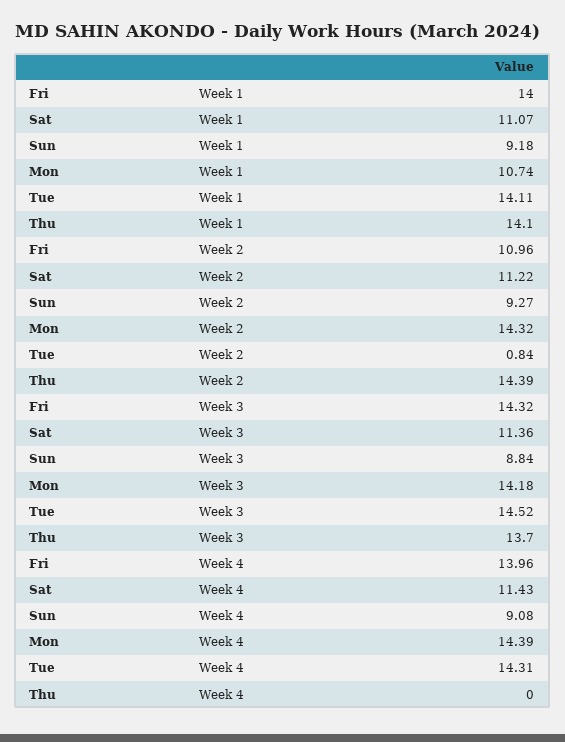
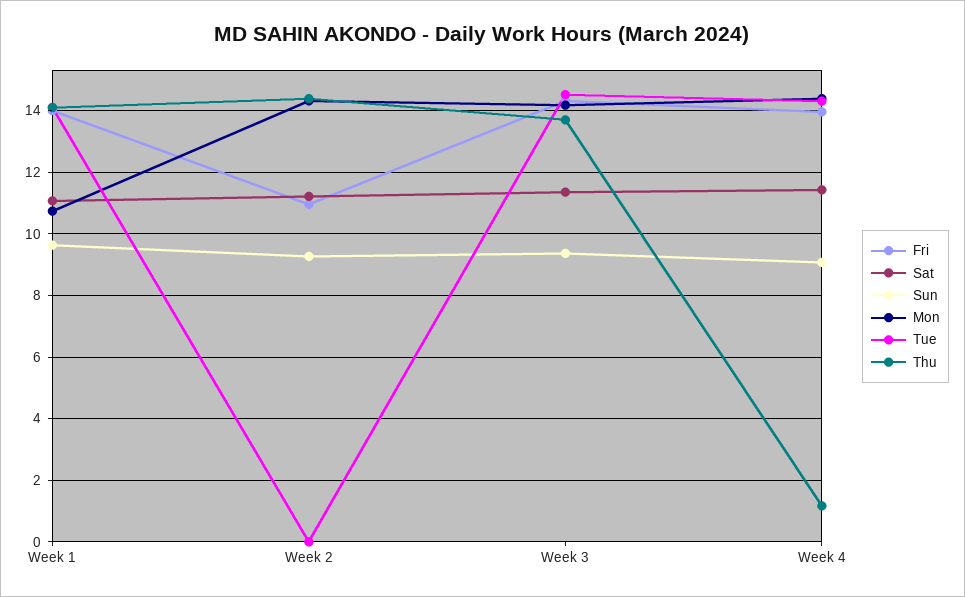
Sun, Week 1: 9.18 -> 9.6
Tue, Week 2: 0.84 -> 0
Sun, Week 3: 8.84 -> 9.4
Thu, Week 4: 0 -> 1.2

